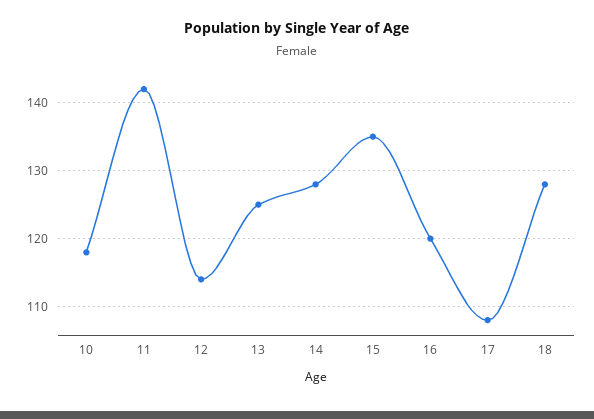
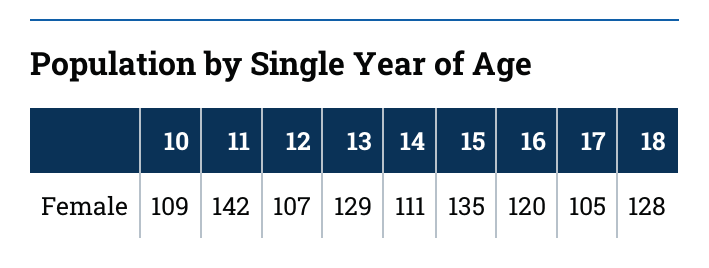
10: 118 -> 109
12: 114 -> 107
13: 125 -> 129
14: 128 -> 111
17: 108 -> 105

